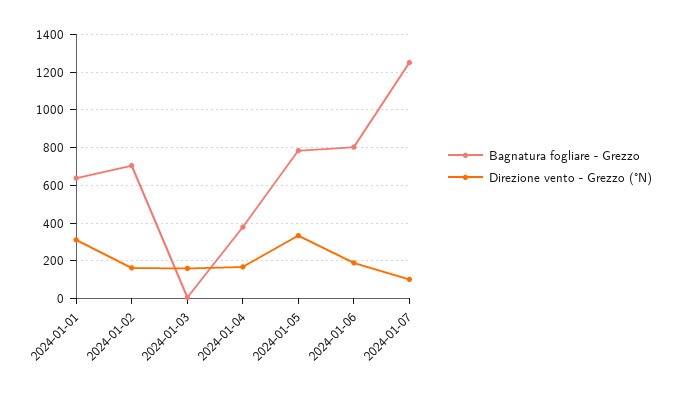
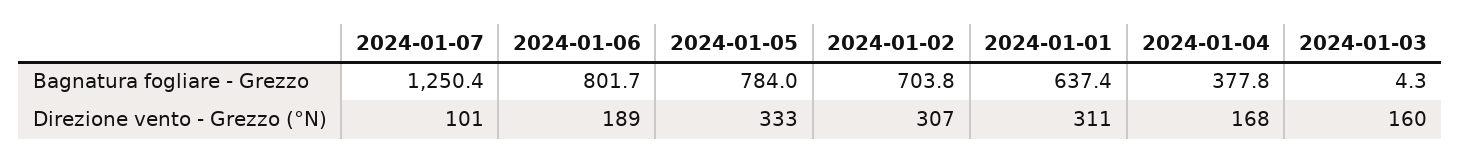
Direzione vento - Grezzo (°N), 2024-01-02: 150 -> 307

